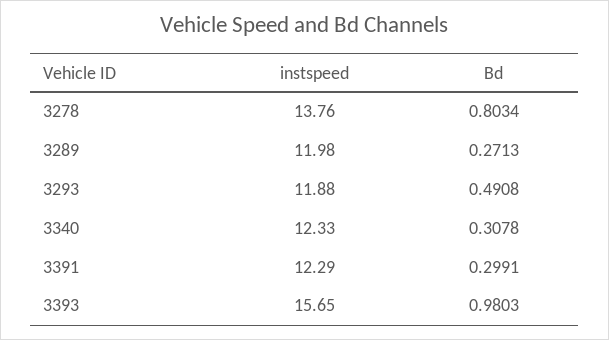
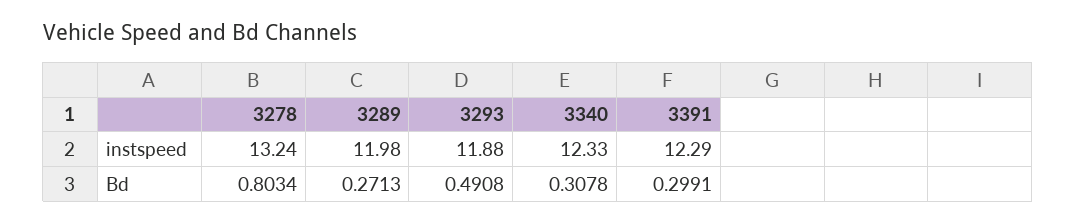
instspeed, 3278: 13.76 -> 13.24
instspeed, 3393: 15.65 -> none
Bd, 3393: 0.9803 -> none

